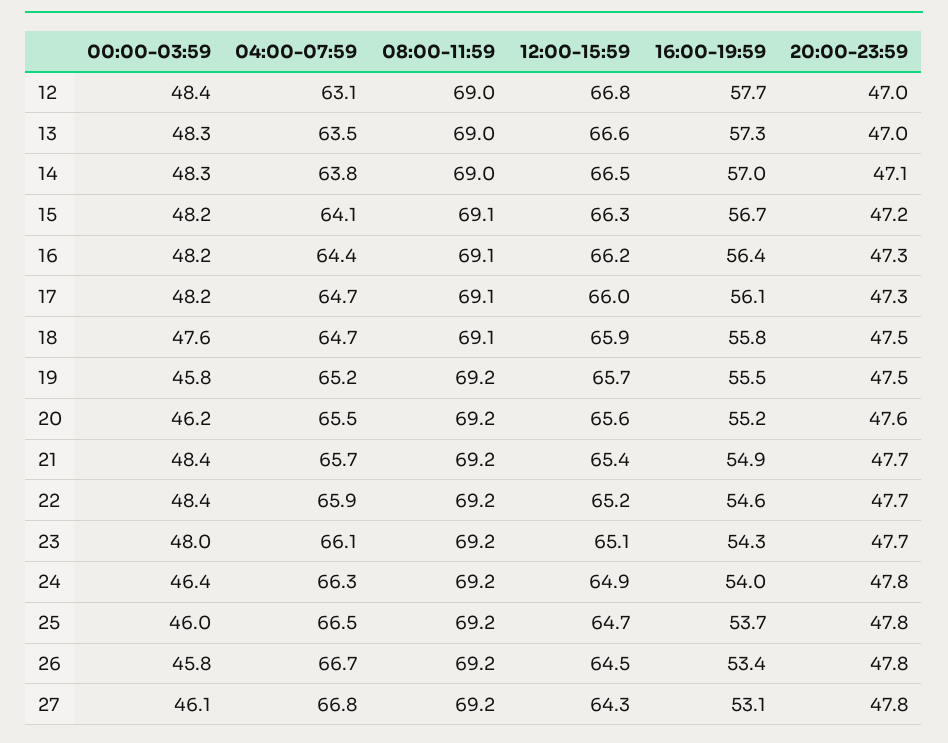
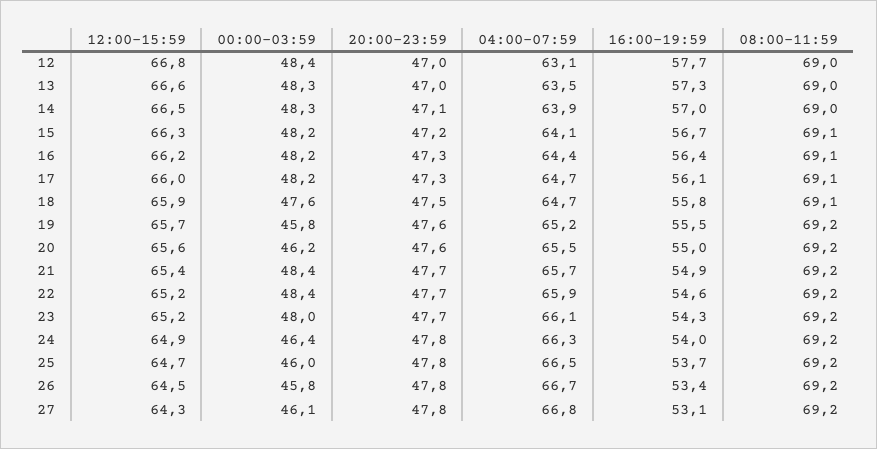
04:00-07:59, 14: 63.8 -> 63.9
20:00-23:59, 19: 47.5 -> 47.6
16:00-19:59, 20: 55.2 -> 55
12:00-15:59, 23: 65.1 -> 65.2

